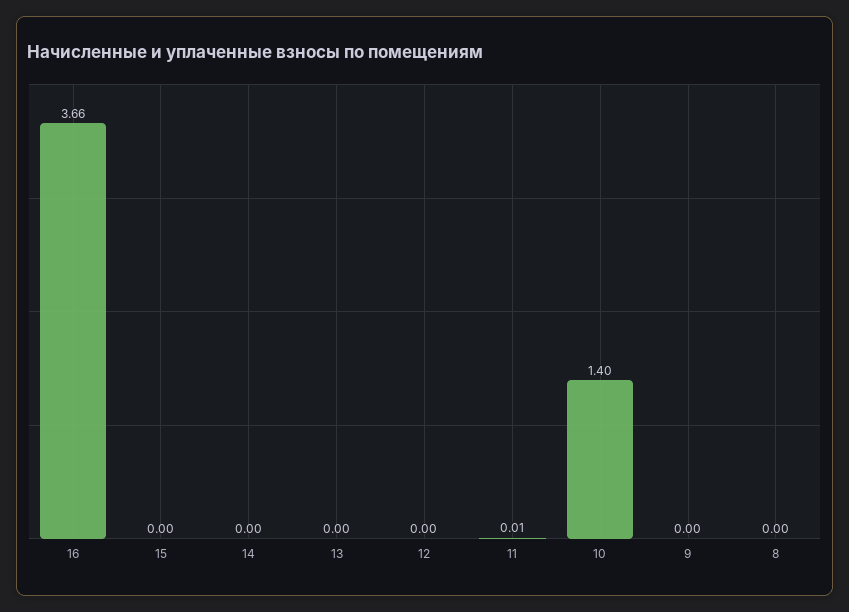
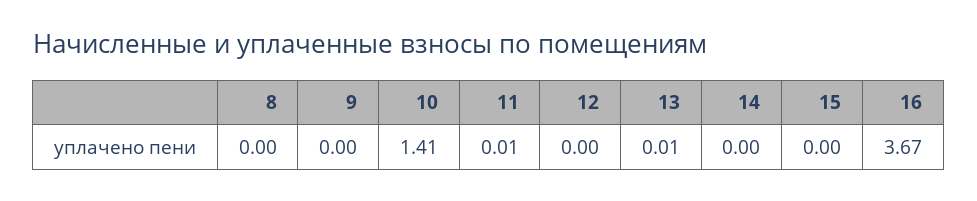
16: 3.66 -> 3.67
13: 0 -> 0.01
10: 1.4 -> 1.41

